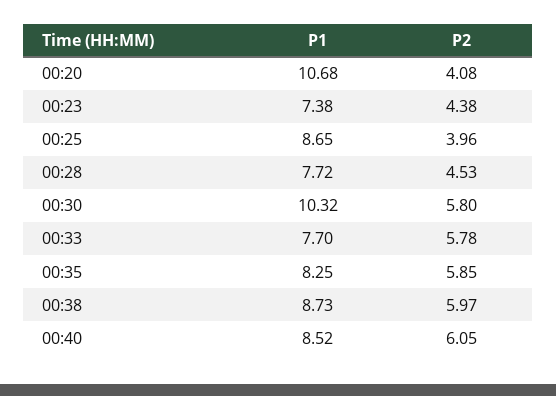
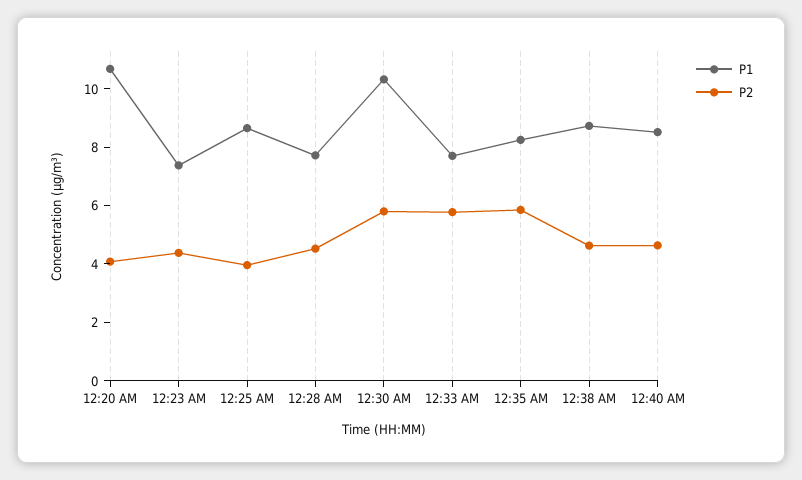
P2, 00:38: 5.97 -> 4.5
P2, 00:40: 6.05 -> 4.5

